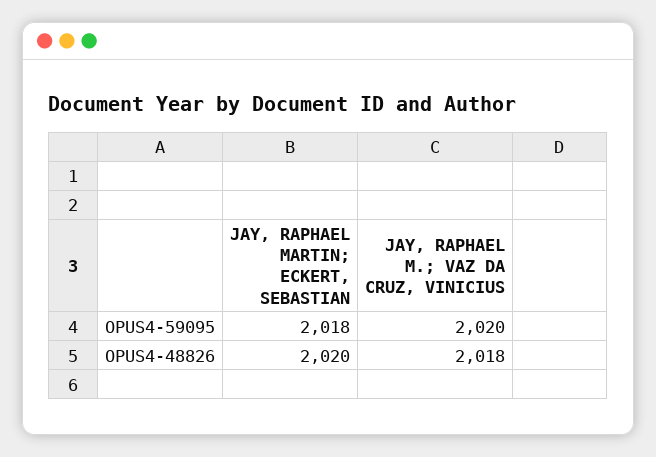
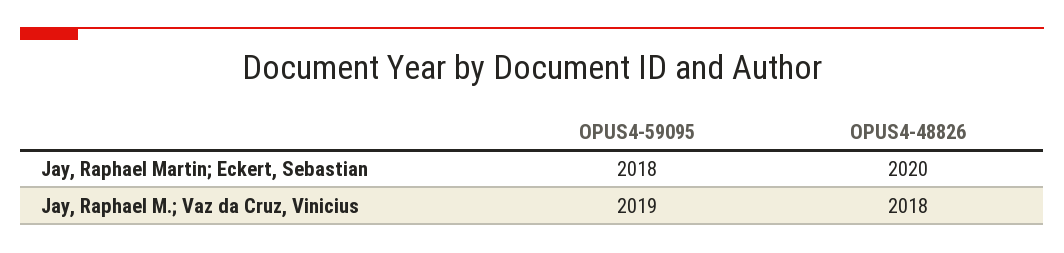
JAY, RAPHAEL M.; VAZ DA CRUZ, VINICIUS, OPUS4-59095: 2020 -> 2019

